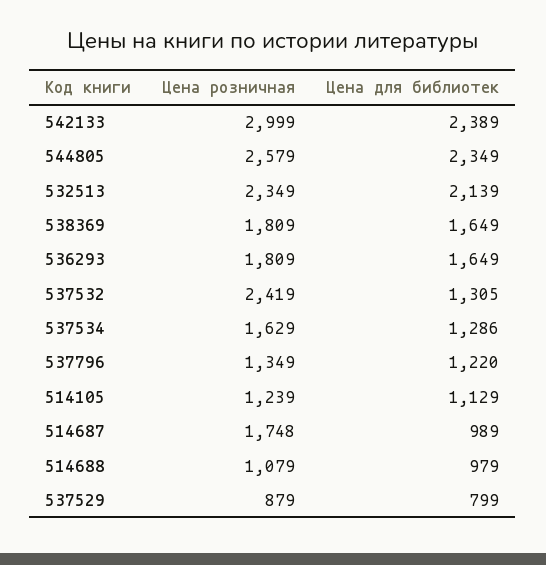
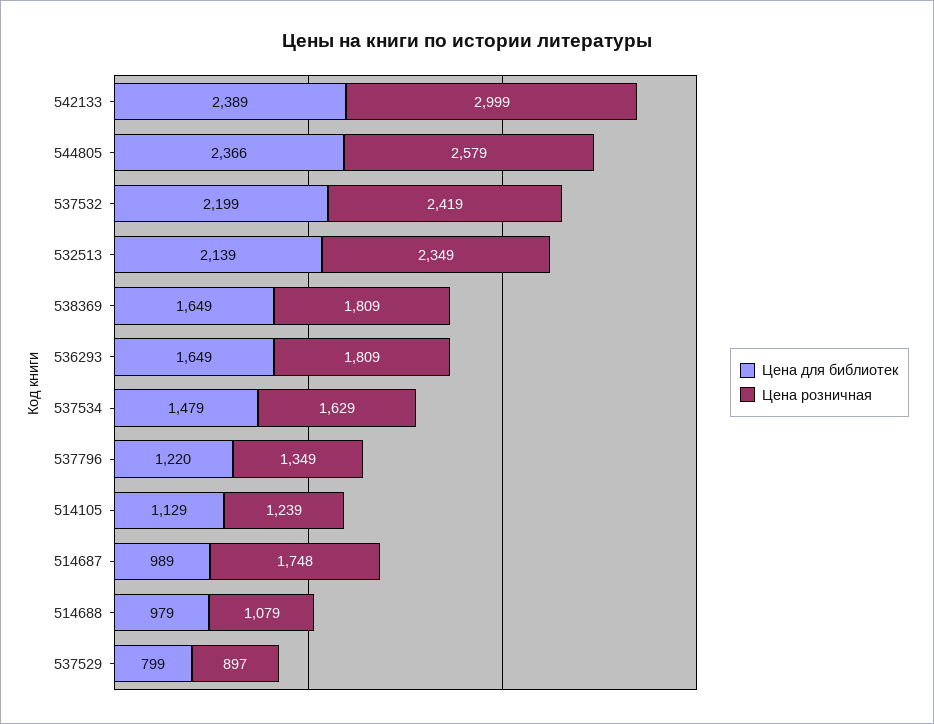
Цена для библиотек, 544805: 2349 -> 2366
Цена для библиотек, 537532: 1305 -> 2199
Цена для библиотек, 537534: 1286 -> 1479
Цена розничная, 537529: 879 -> 897

